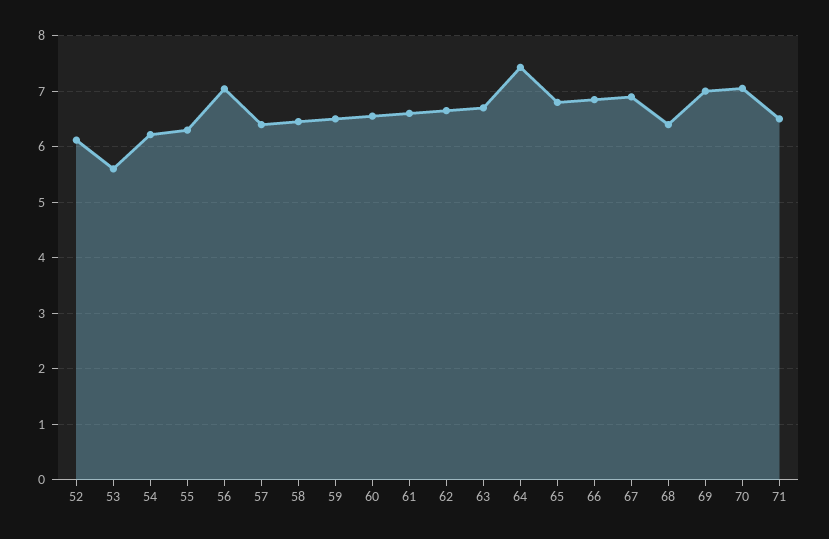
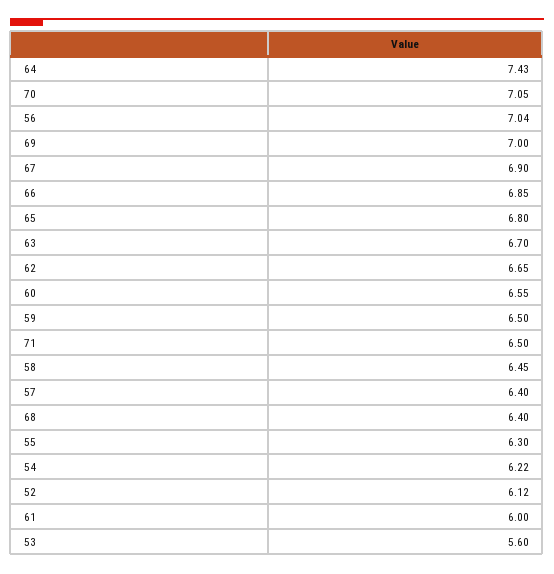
61: 6.6 -> 6

